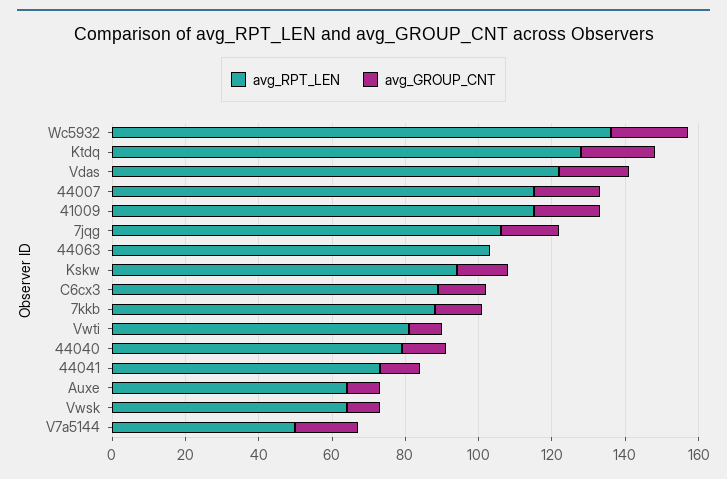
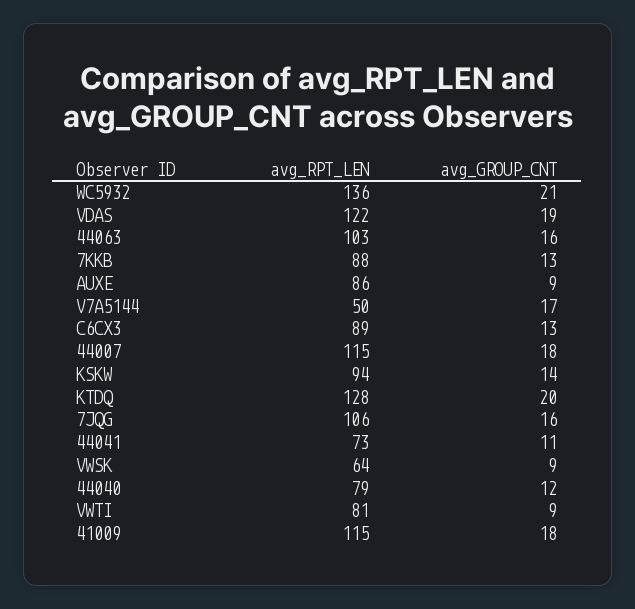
avg_GROUP_CNT, 44063: 0 -> 16
avg_RPT_LEN, Auxe: 65 -> 86

